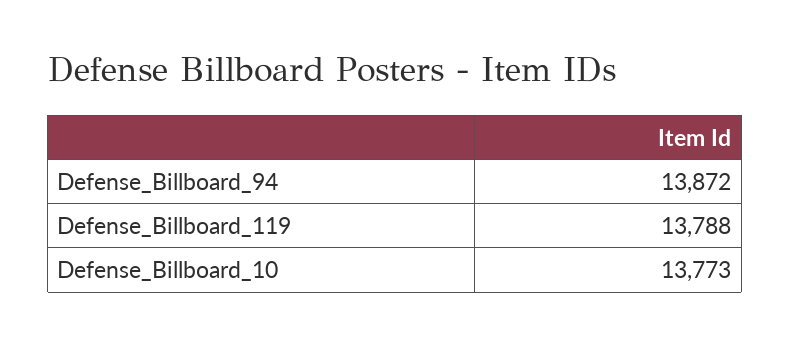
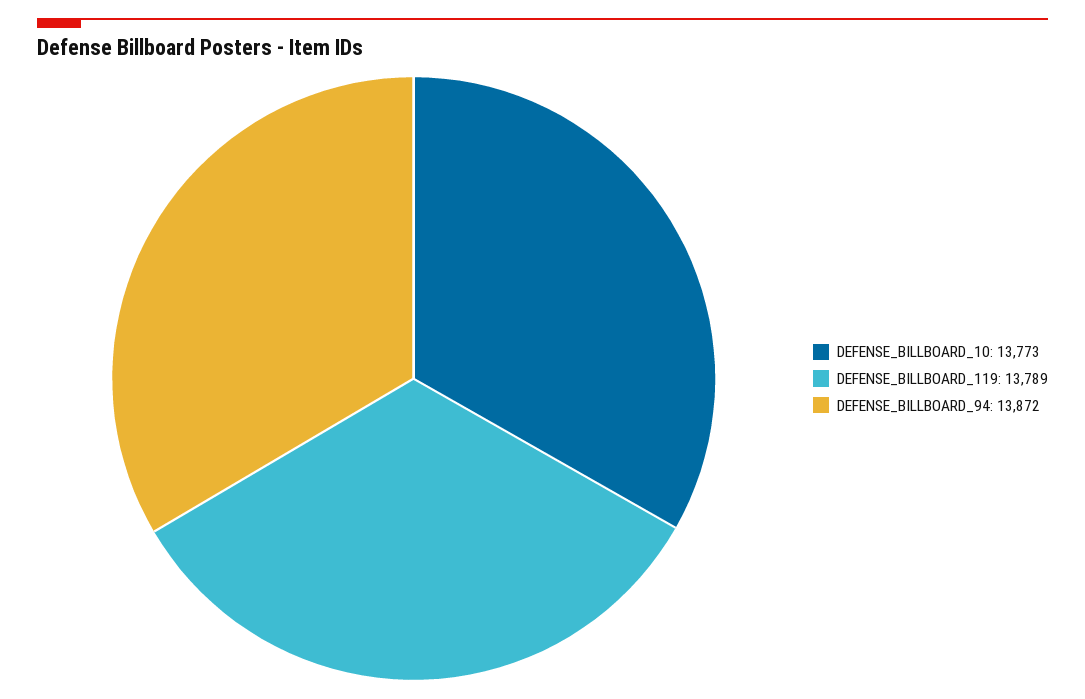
Defense_Billboard_119: 13788 -> 13789

